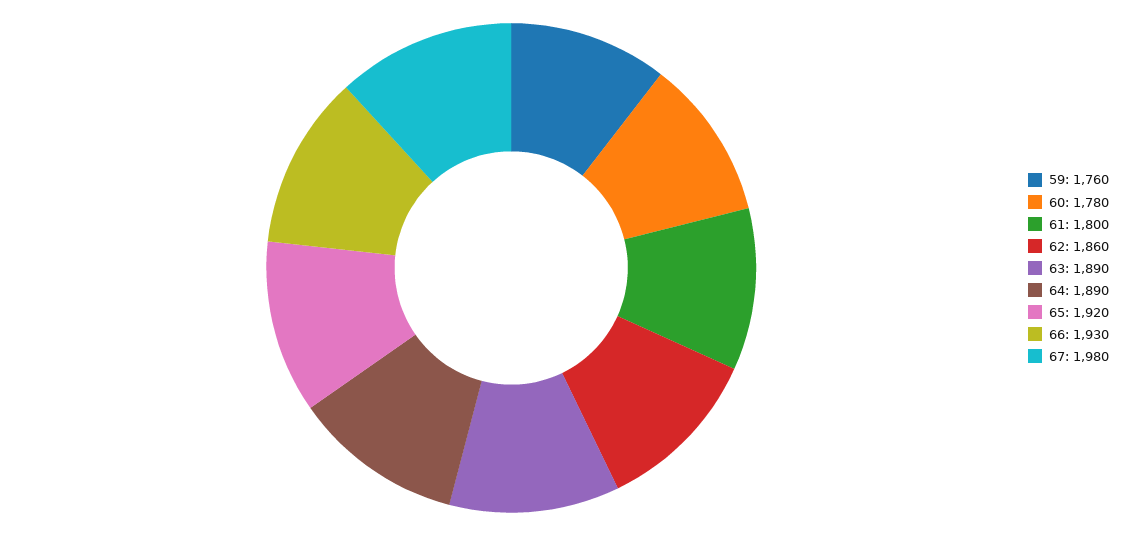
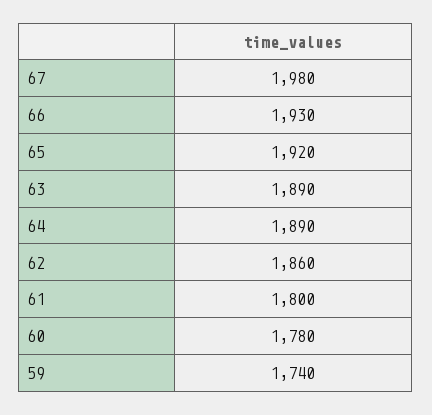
59: 1760 -> 1740

